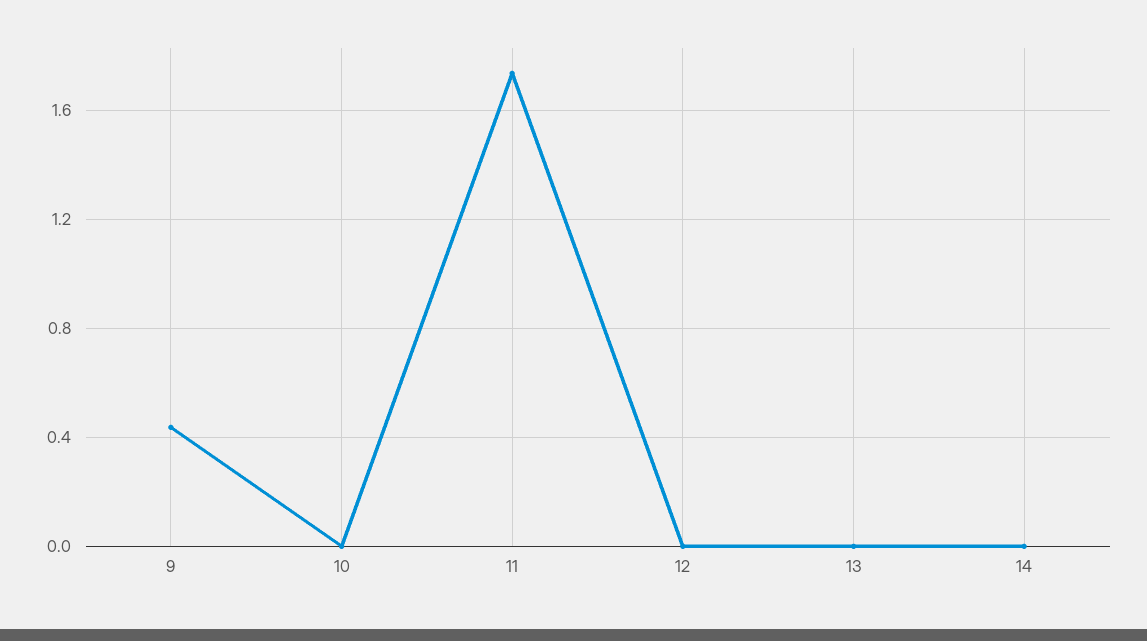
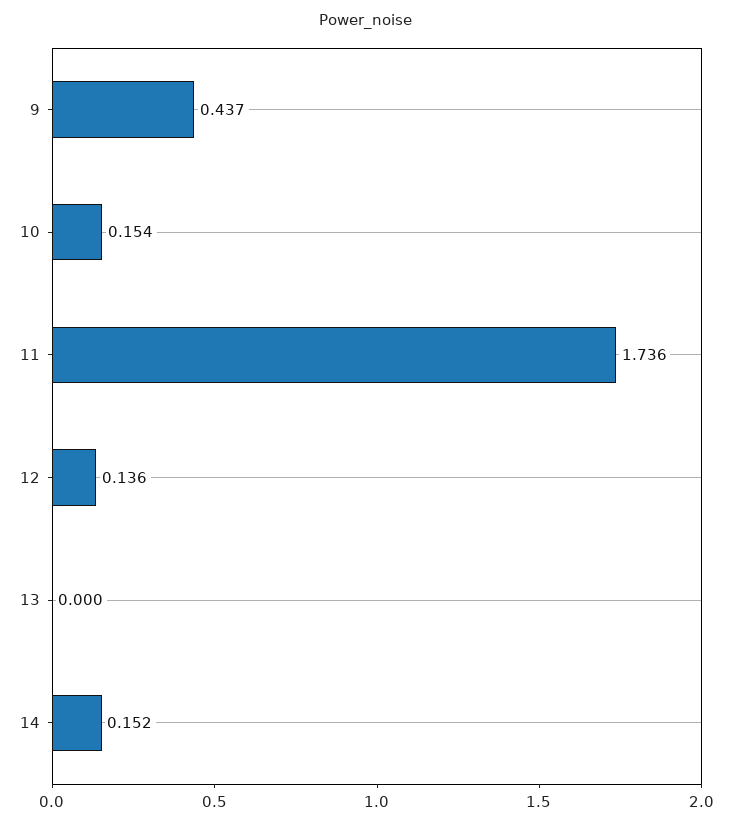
10: 0 -> 0.154
12: 0 -> 0.136
14: 0 -> 0.152

